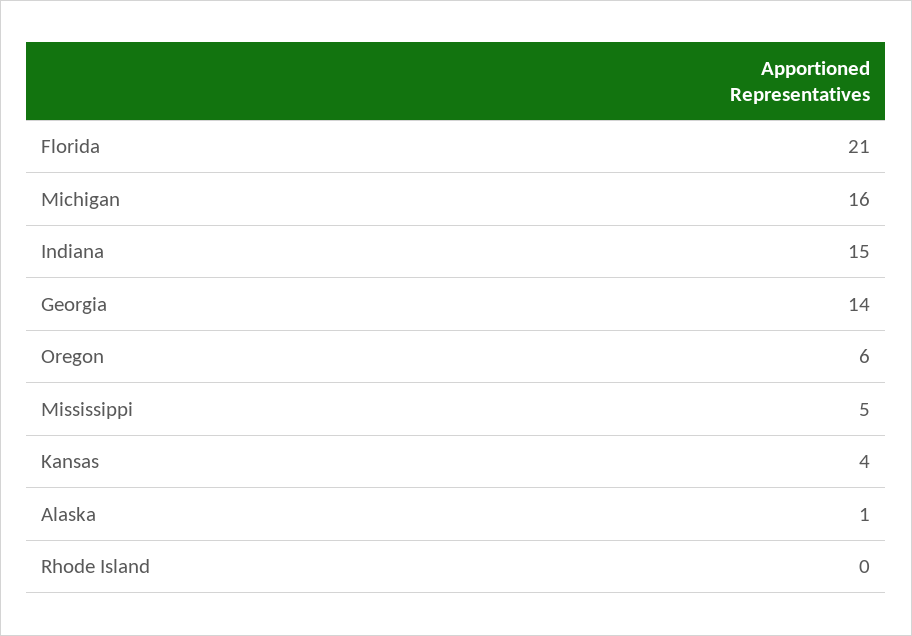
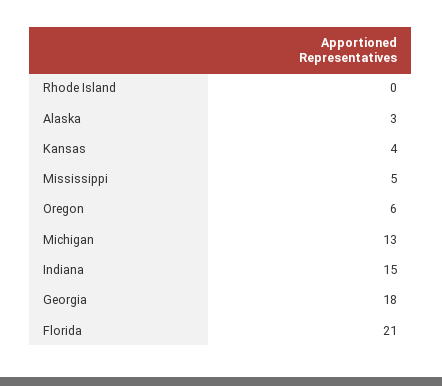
Michigan: 16 -> 13
Georgia: 14 -> 18
Alaska: 1 -> 3

